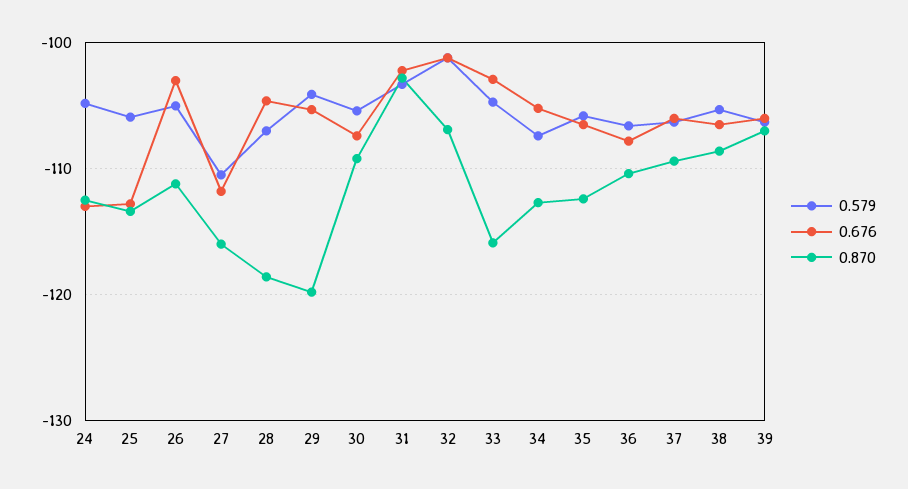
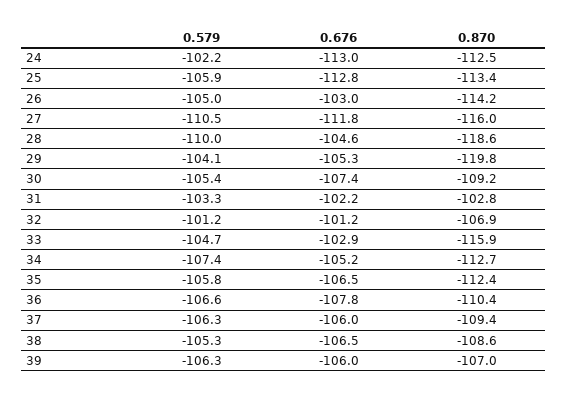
0.579, 24: -105 -> -102.2
0.870, 26: -111 -> -114.2
0.579, 28: -107 -> -110

